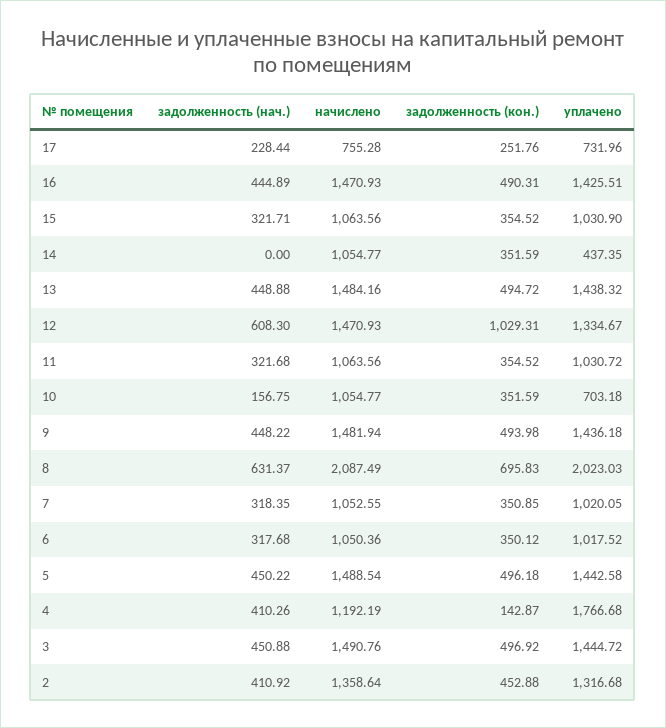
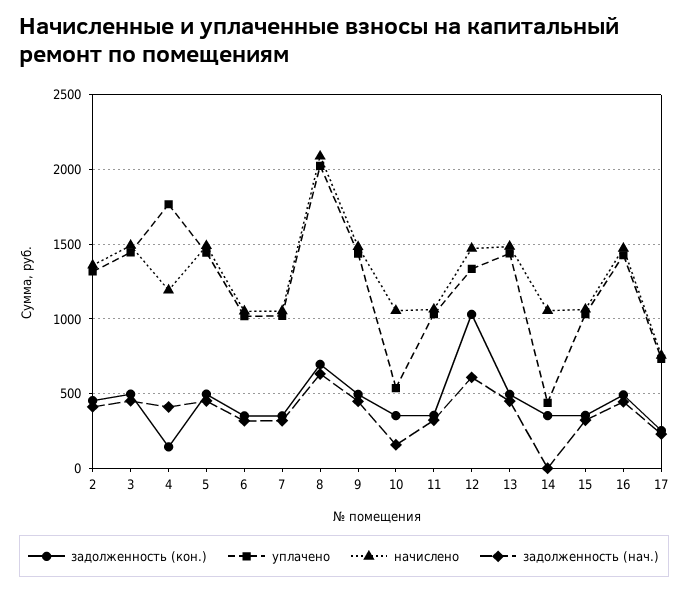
уплачено, 10: 703.18 -> 550

